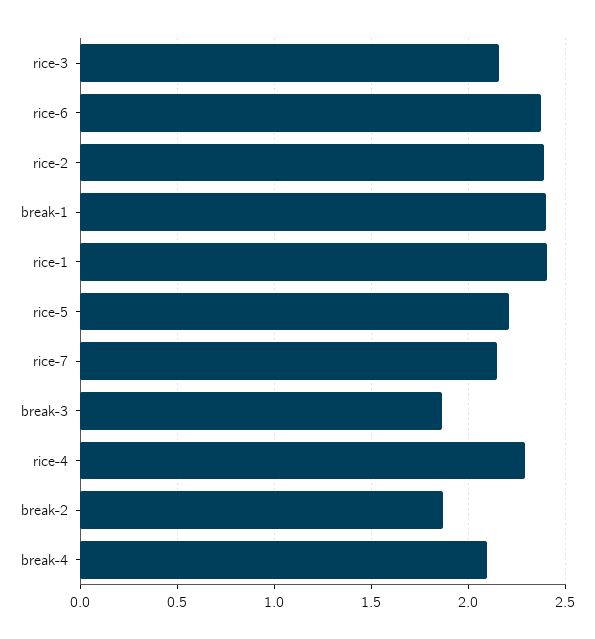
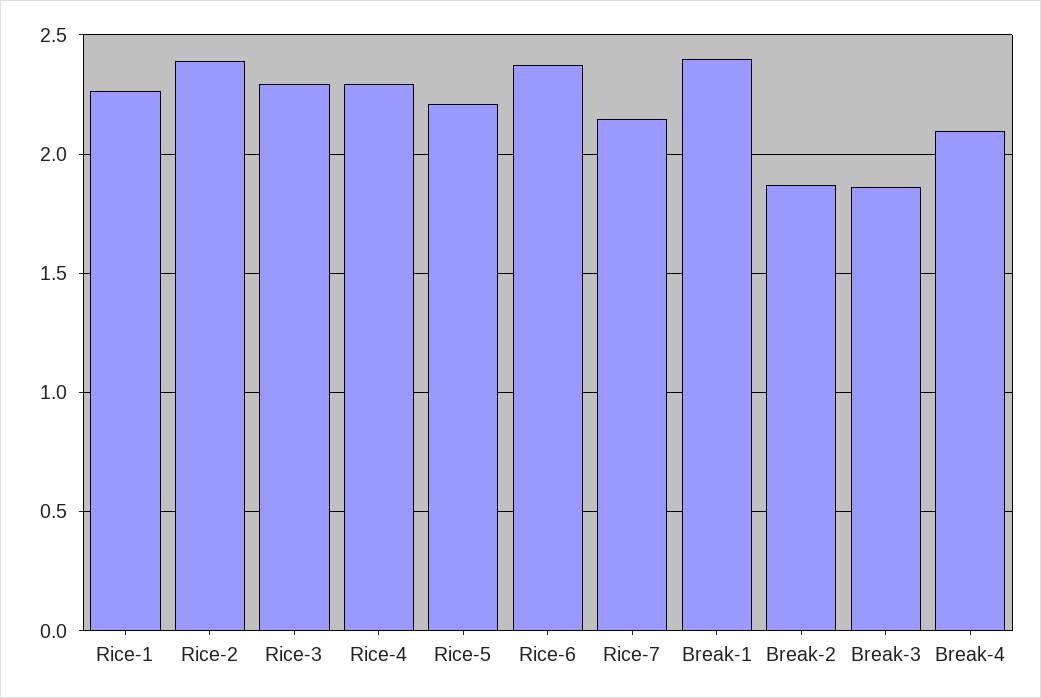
rice-3: 2.15 -> 2.3
rice-1: 2.4 -> 2.25

